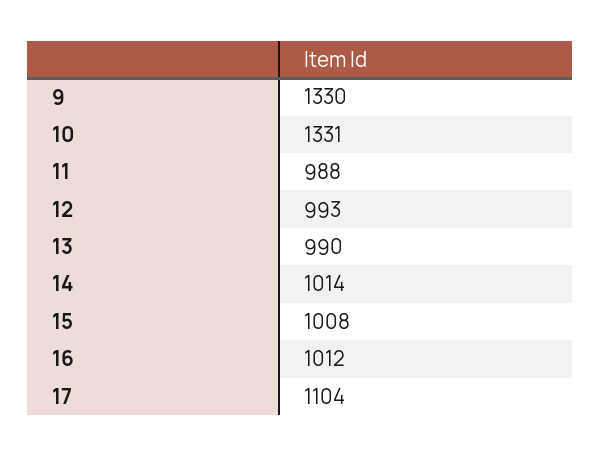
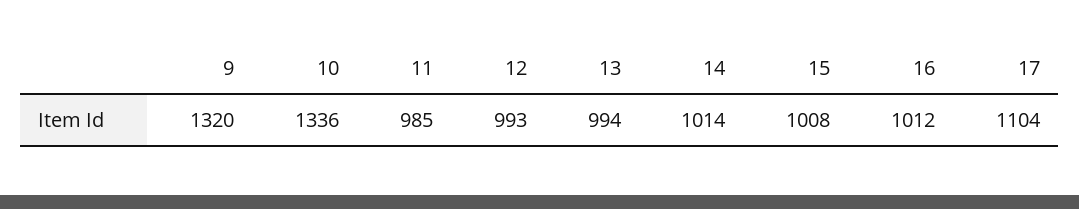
9: 1330 -> 1320
10: 1331 -> 1336
11: 988 -> 985
13: 990 -> 994

